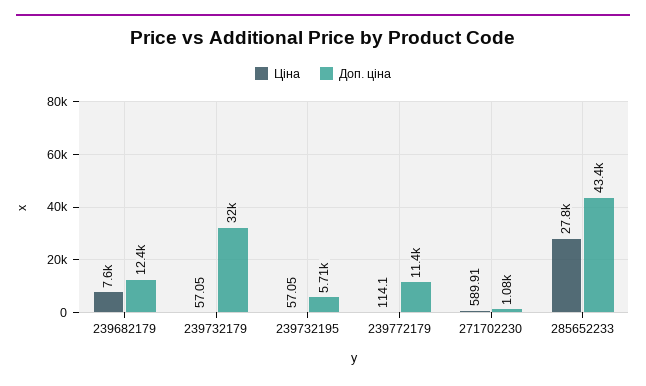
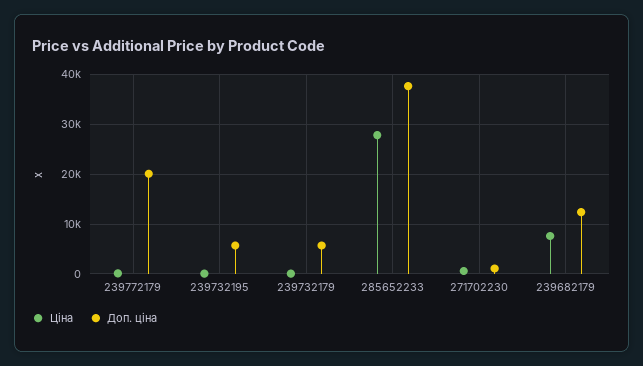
Доп. ціна, 239732179: 32000 -> 6000
Доп. ціна, 239772179: 11400 -> 20000
Доп. ціна, 285652233: 43400 -> 38000

